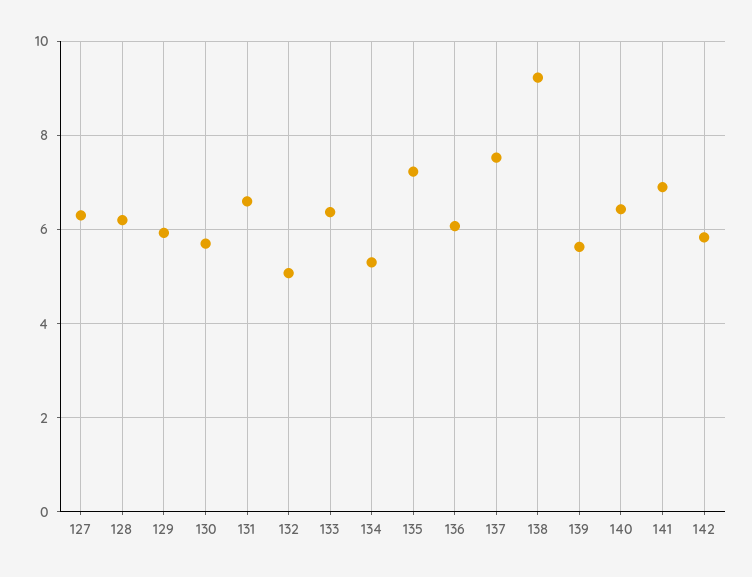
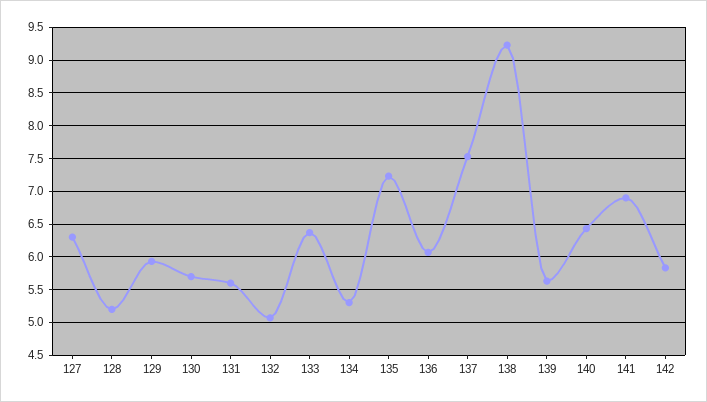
128: 6.2 -> 5.2
131: 6.6 -> 5.6

